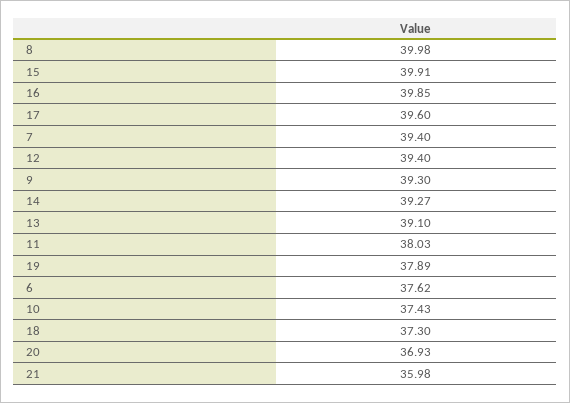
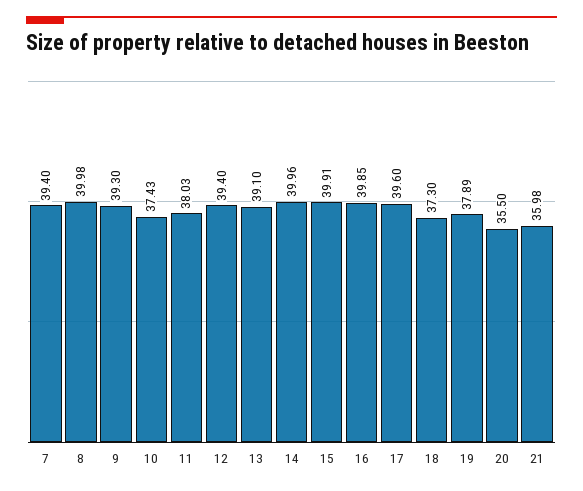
14: 39.27 -> 39.96
6: 37.62 -> none
20: 36.93 -> 35.5

